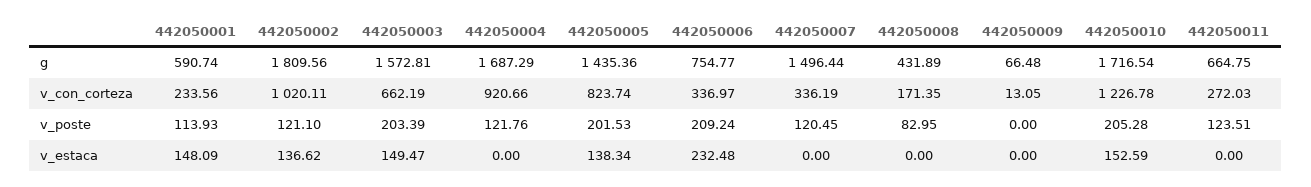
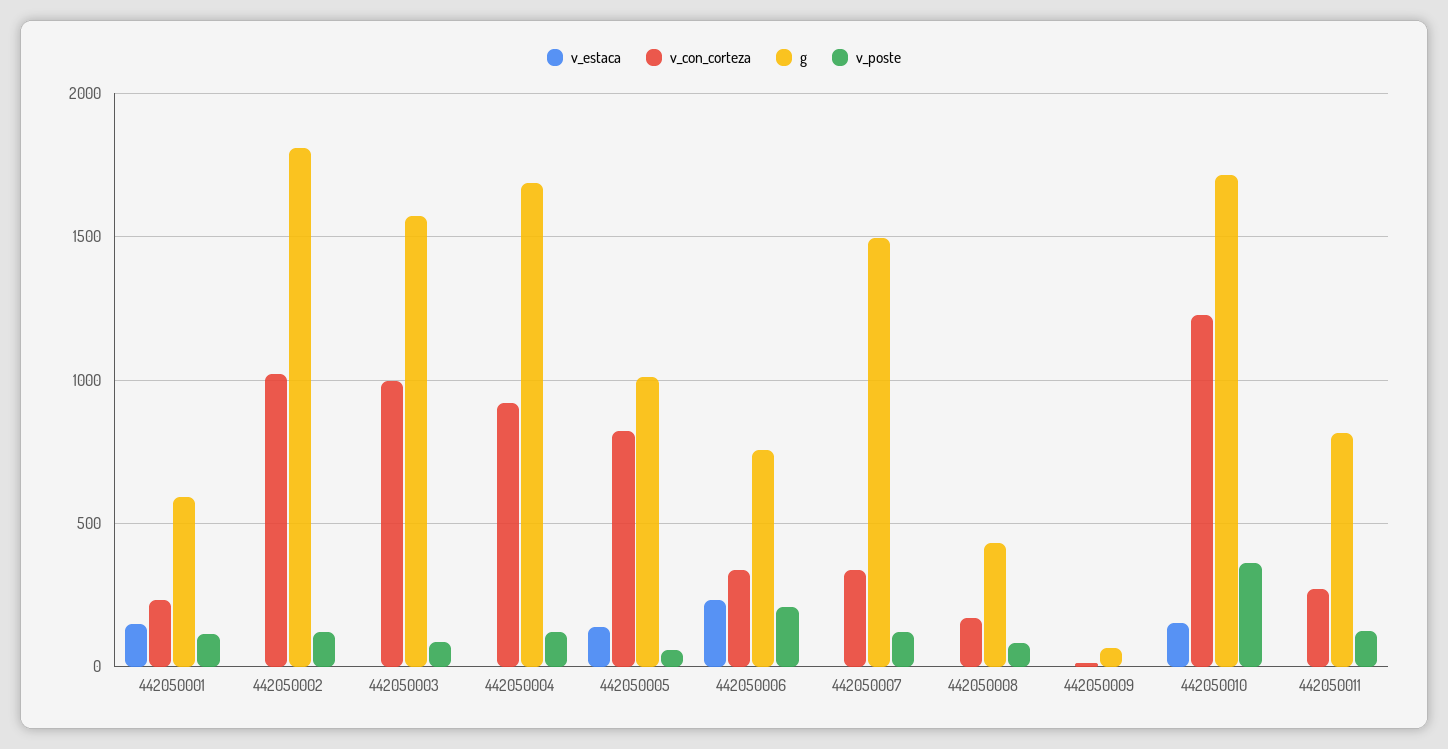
g, 442050005: 1435.36 -> 1000
g, 442050011: 664.75 -> 800
v_con_corteza, 442050003: 662.19 -> 1000
v_poste, 442050003: 203.39 -> 100
v_poste, 442050005: 201.53 -> 50
v_poste, 442050010: 205.28 -> 350
v_estaca, 442050002: 136.62 -> 0
v_estaca, 442050003: 149.47 -> 0

